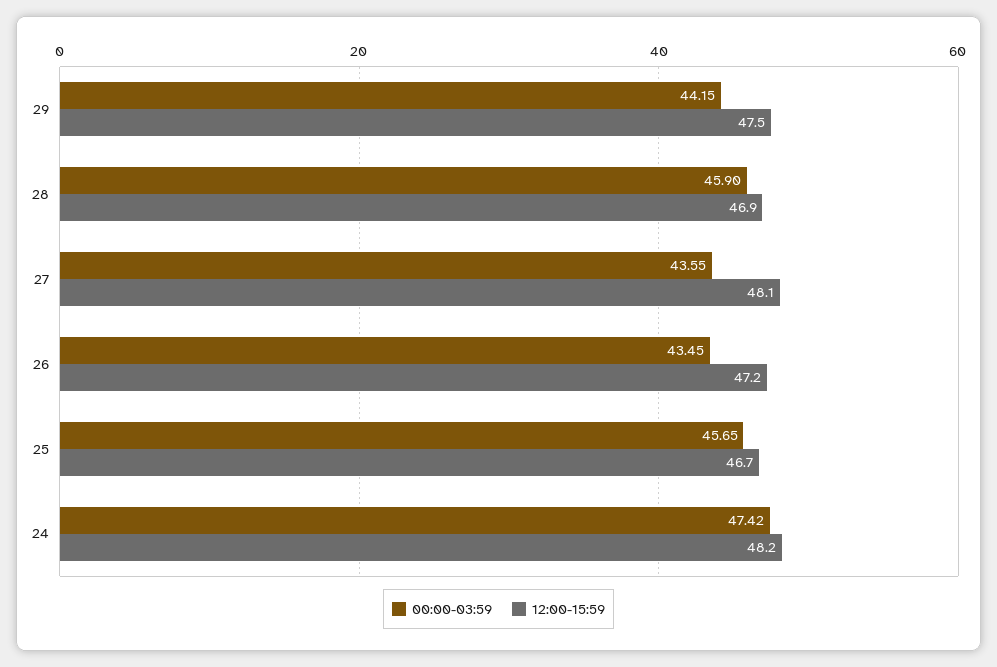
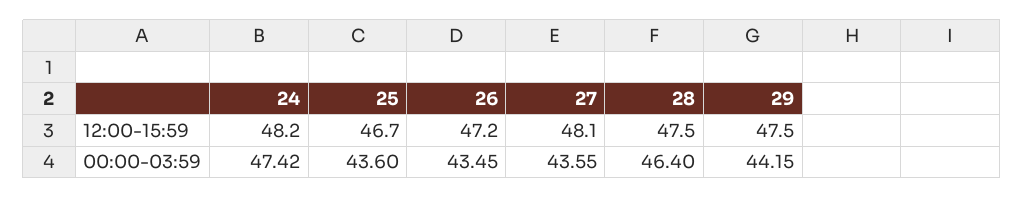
00:00-03:59, 28: 45.9 -> 46.4
12:00-15:59, 28: 46.9 -> 47.5
00:00-03:59, 25: 45.65 -> 43.6

